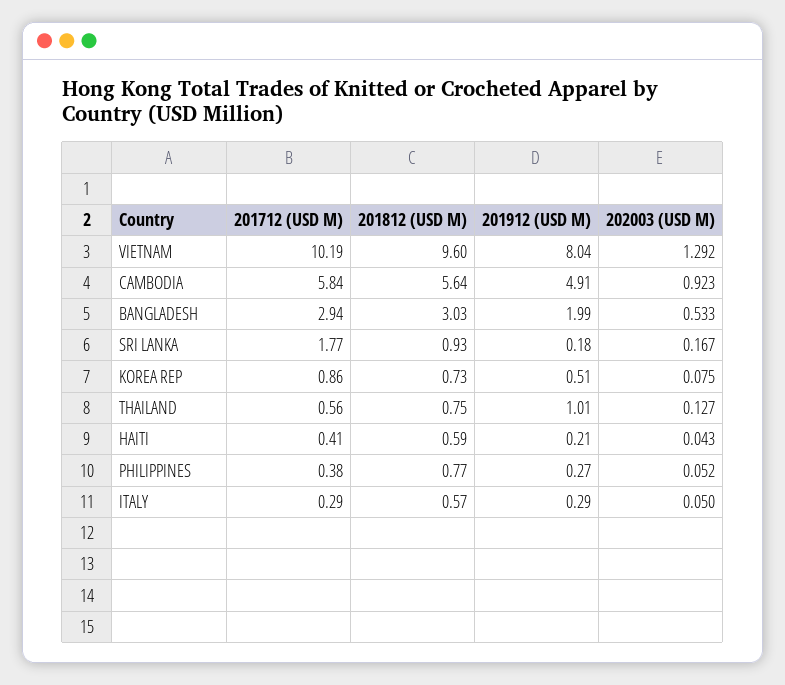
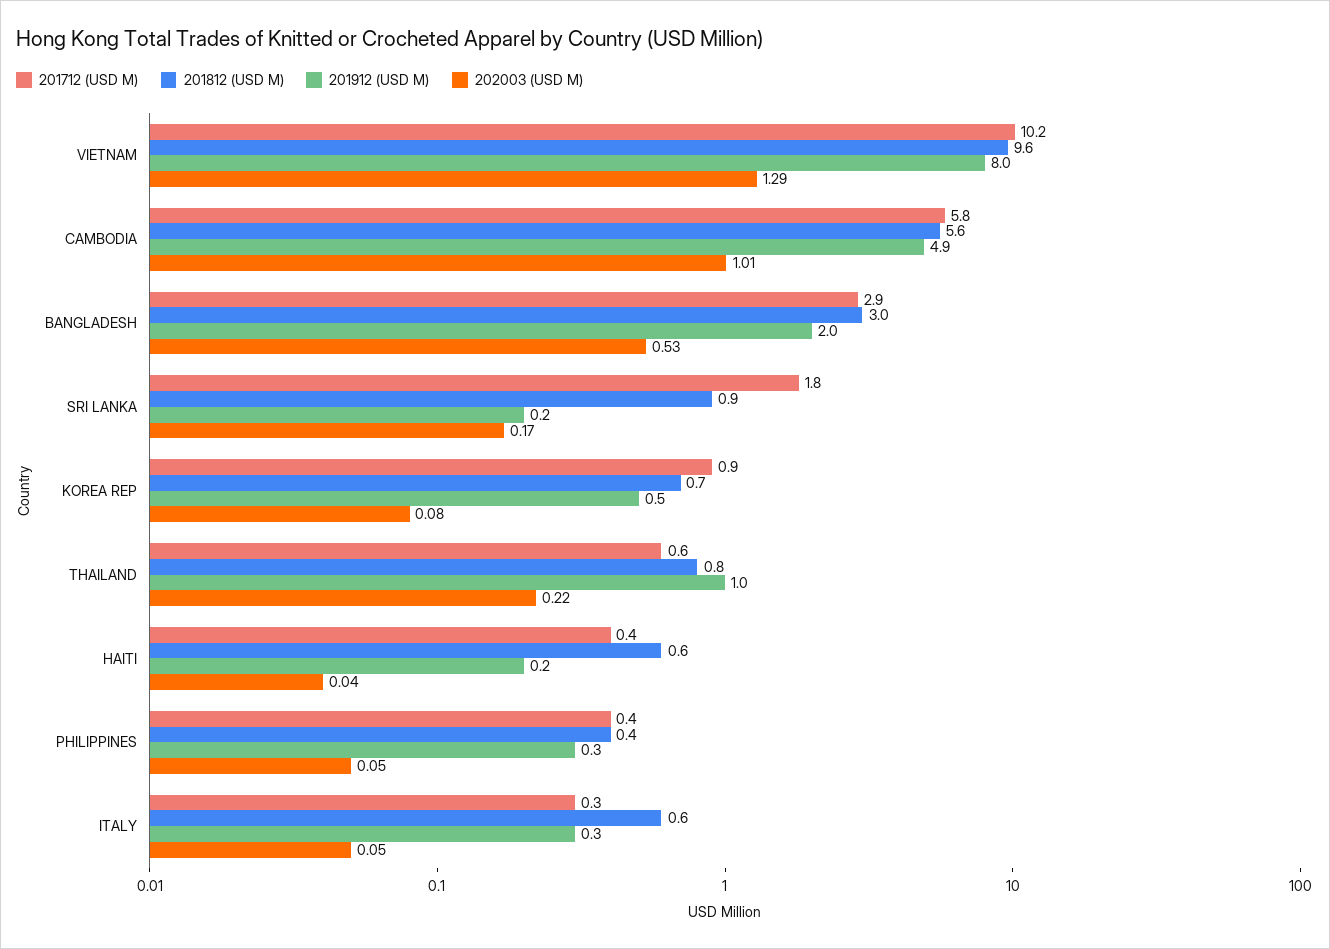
202003 (USD M), CAMBODIA: 0.923 -> 1.01
202003 (USD M), THAILAND: 0.127 -> 0.22
201812 (USD M), PHILIPPINES: 0.77 -> 0.4

